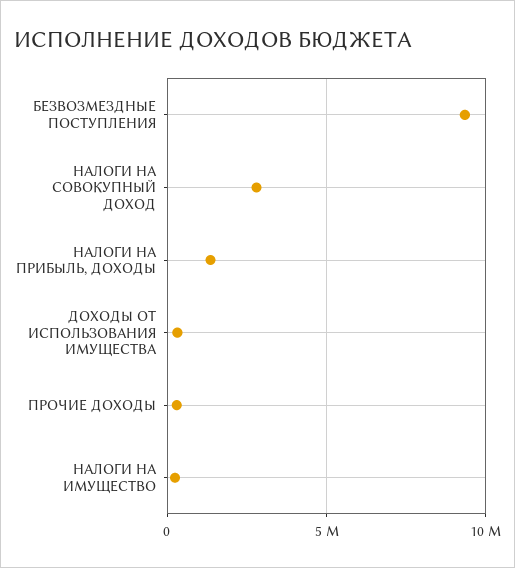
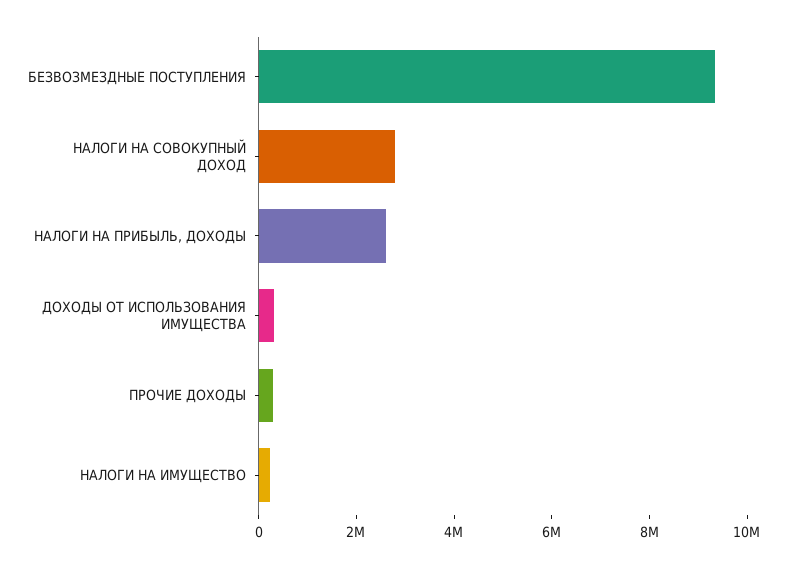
НАЛОГИ НА ПРИБЫЛЬ, ДОХОДЫ: 1500000 -> 2500000

